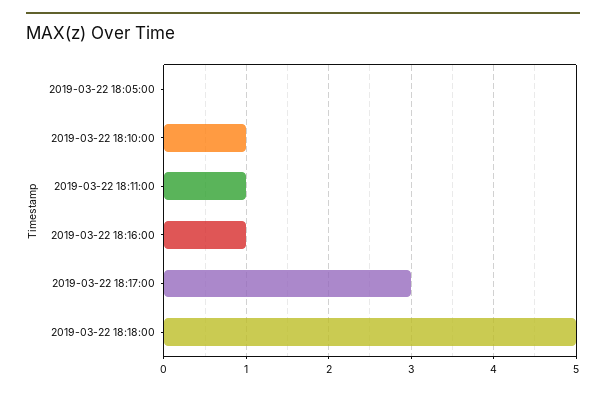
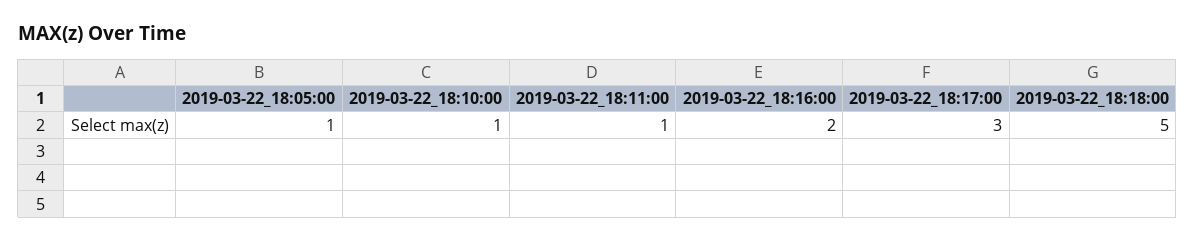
2019-03-22 18:05:00: 0 -> 1
2019-03-22 18:16:00: 1 -> 2

